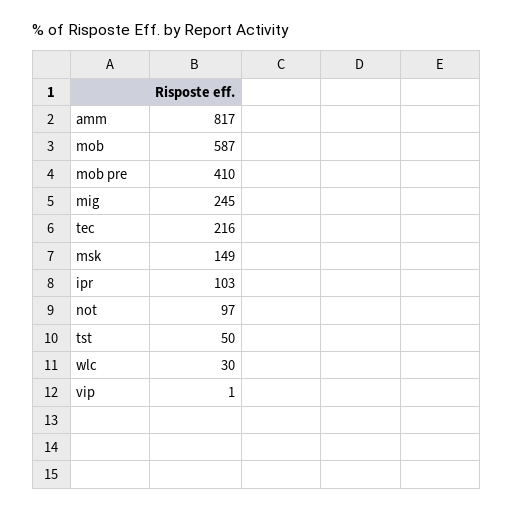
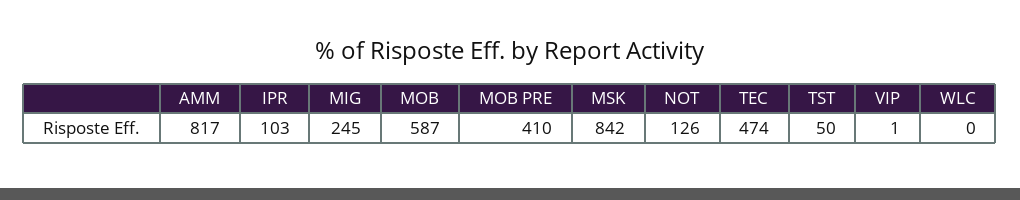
tec: 216 -> 474
msk: 149 -> 842
not: 97 -> 126
wlc: 30 -> 0

